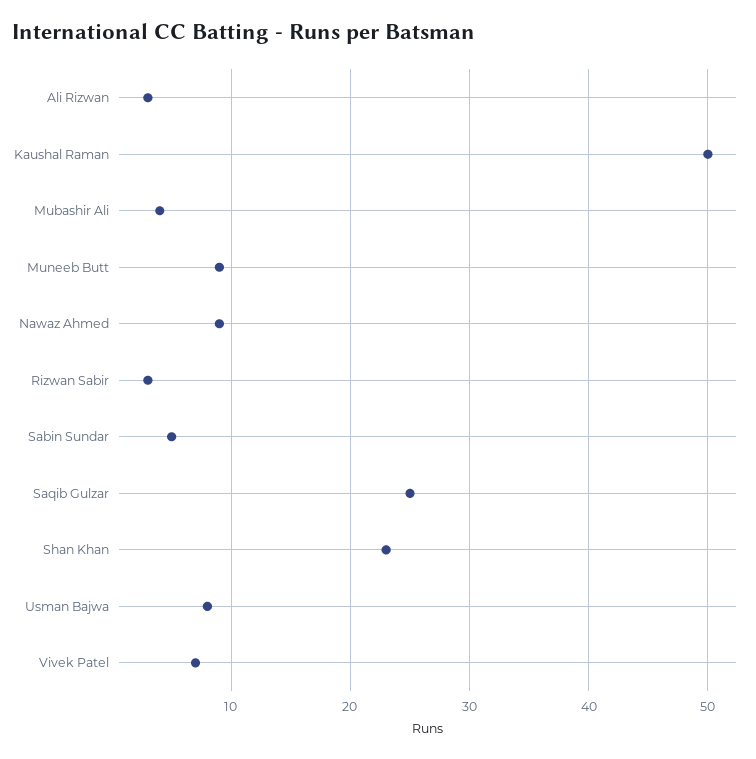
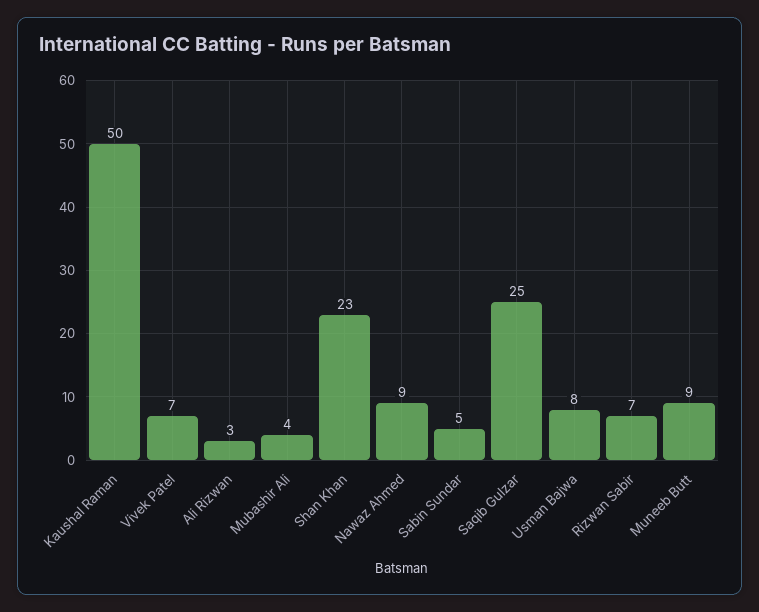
Rizwan Sabir: 3 -> 7

